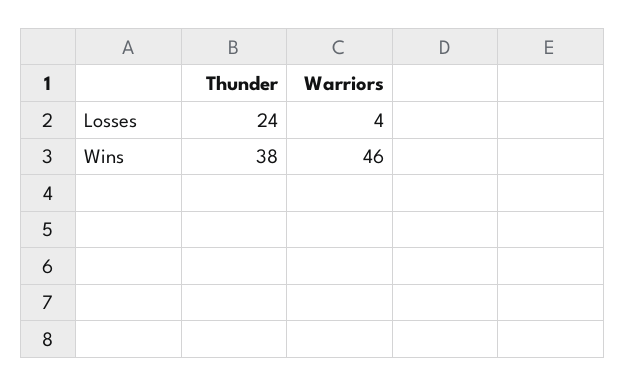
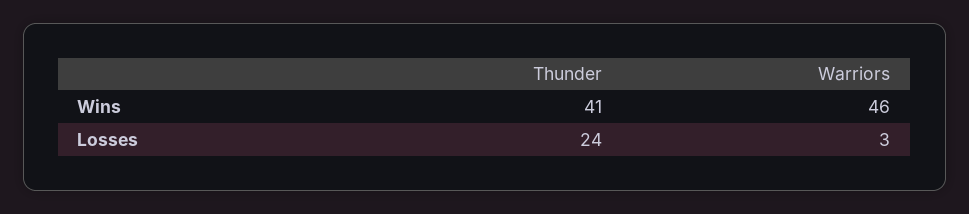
Warriors, Losses: 4 -> 3
Thunder, Wins: 38 -> 41

